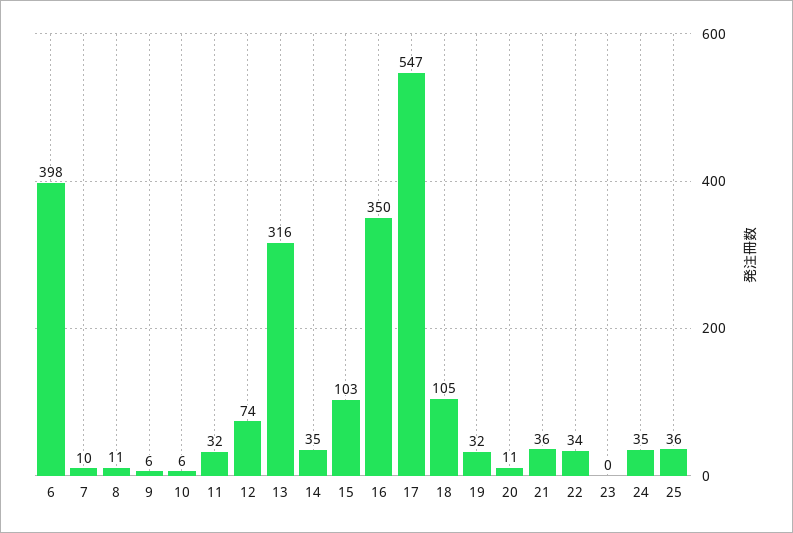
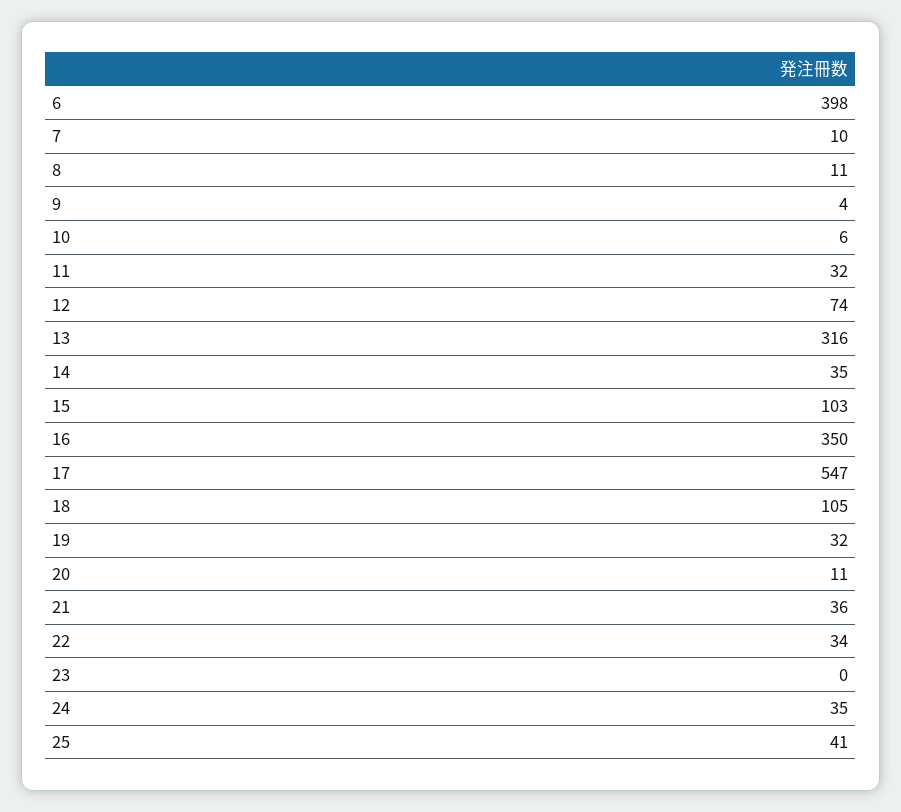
9: 6 -> 4
25: 36 -> 41

